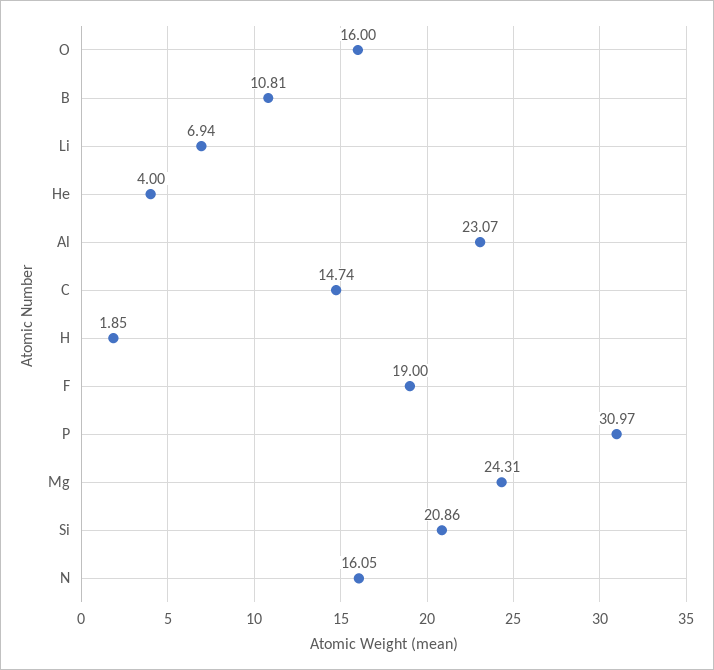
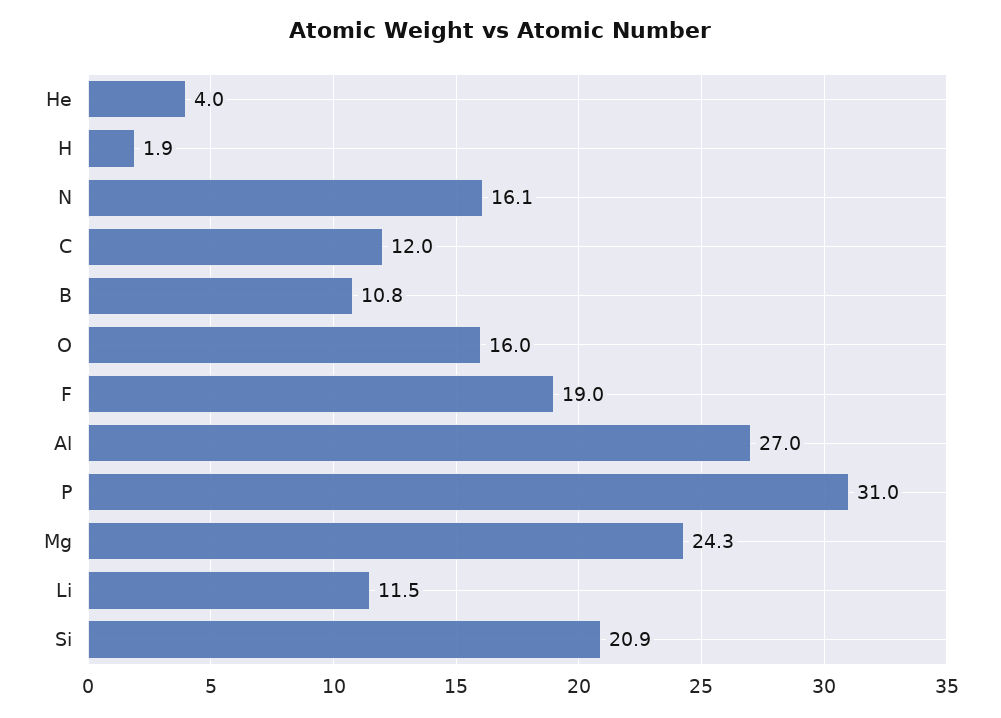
Li: 6.94 -> 11.5
Al: 23.07 -> 27
C: 14.74 -> 12

